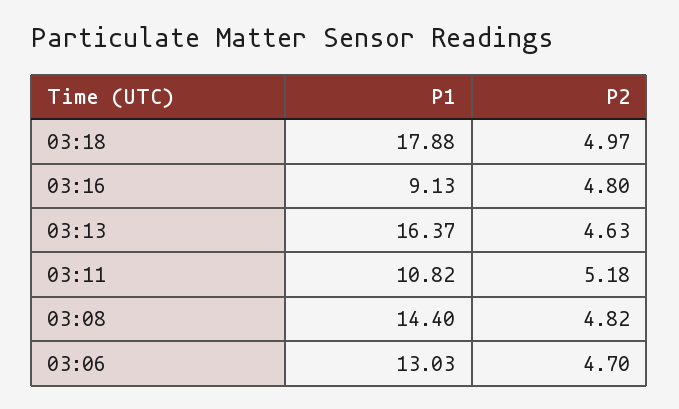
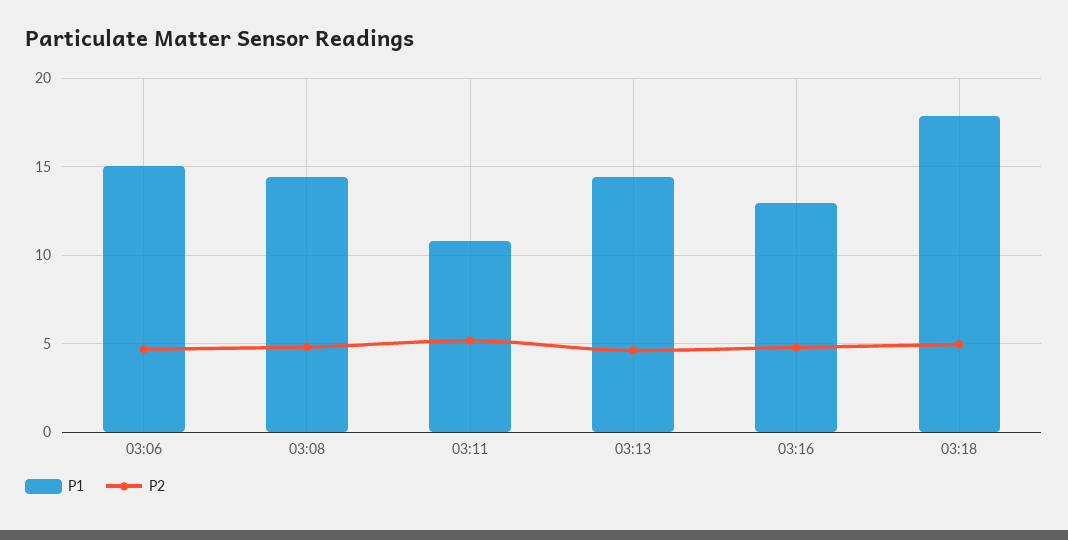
P1, 03:16: 9.13 -> 13
P1, 03:13: 16.37 -> 14.5
P1, 03:06: 13.03 -> 15

